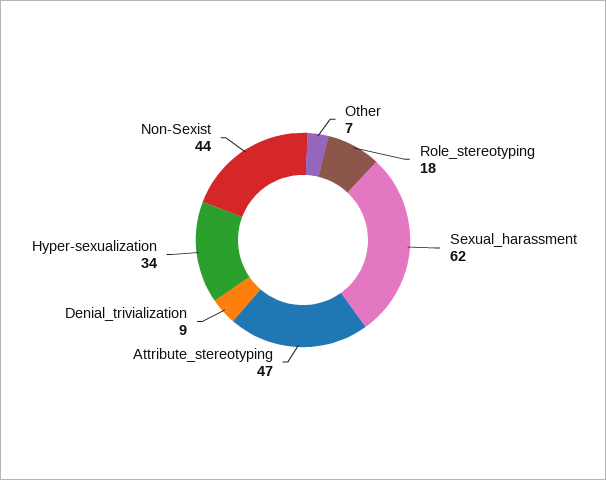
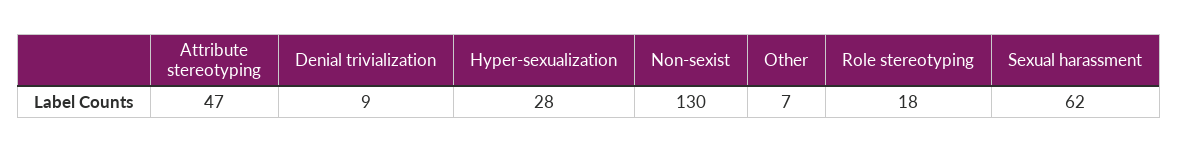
Hyper-sexualization: 34 -> 28
Non-Sexist: 44 -> 130

